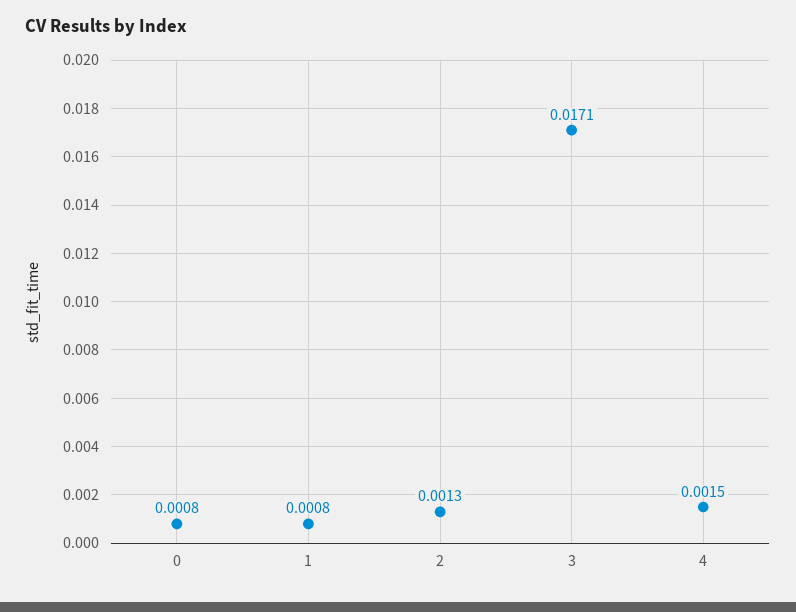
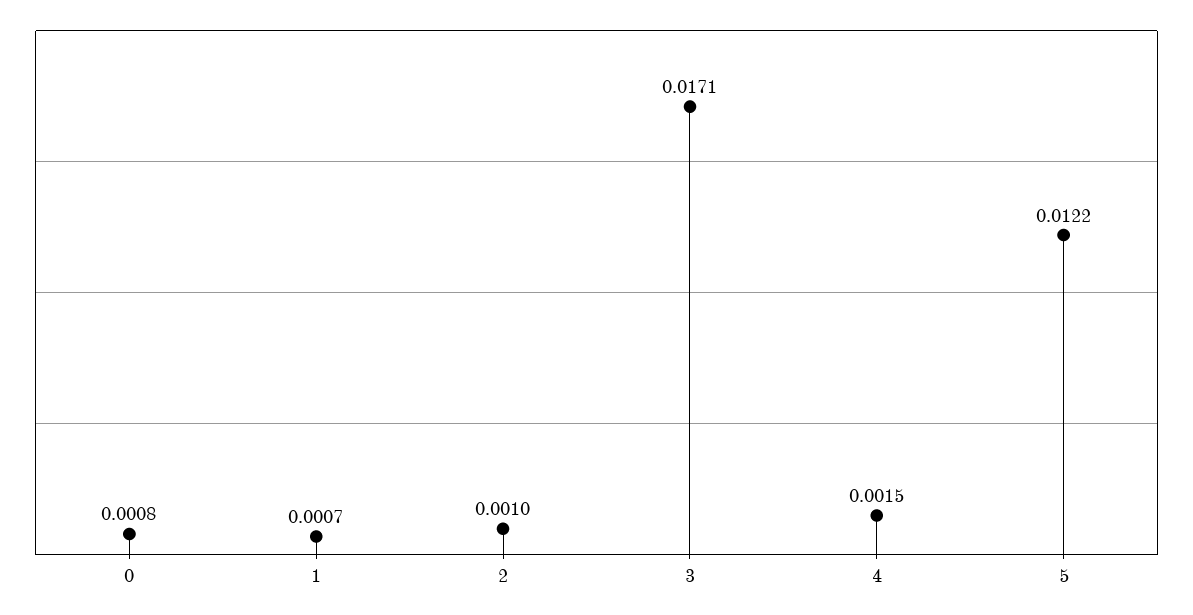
1: 0.0008 -> 0.0007
2: 0.0013 -> 0.001
5: none -> 0.0122

